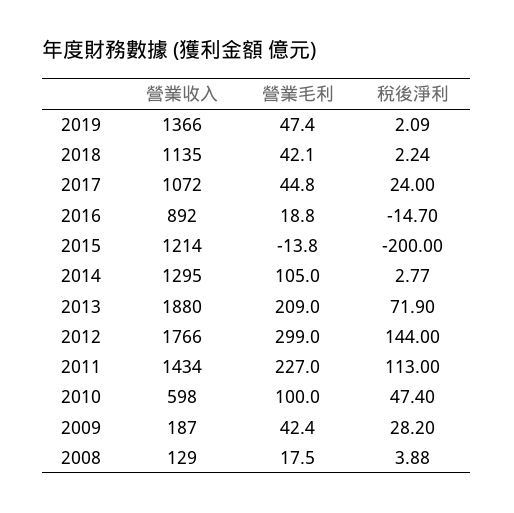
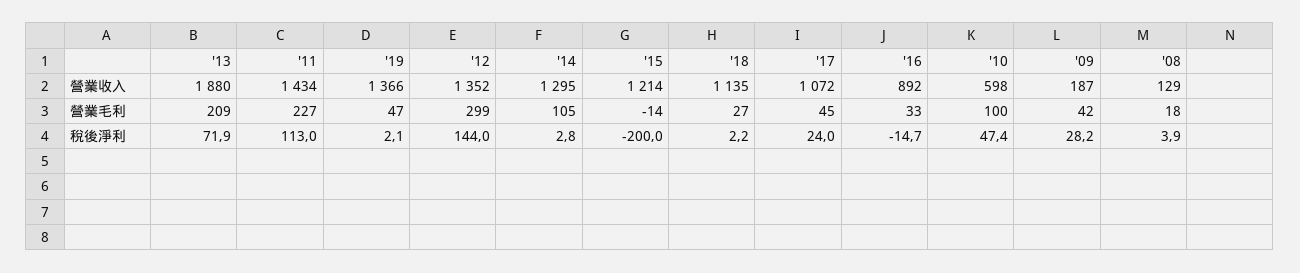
營業毛利, 2018: 42.1 -> 27
營業毛利, 2016: 18.8 -> 33
營業收入, 2012: 1766 -> 1352

